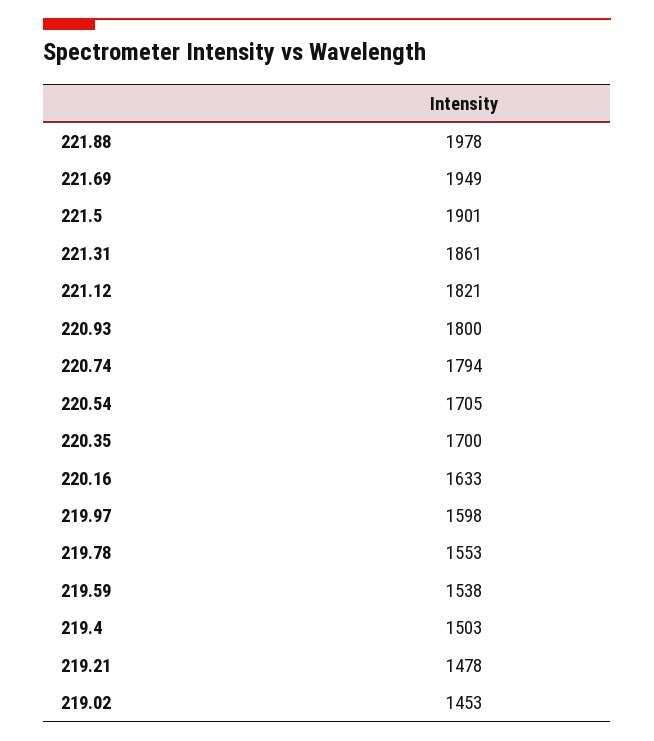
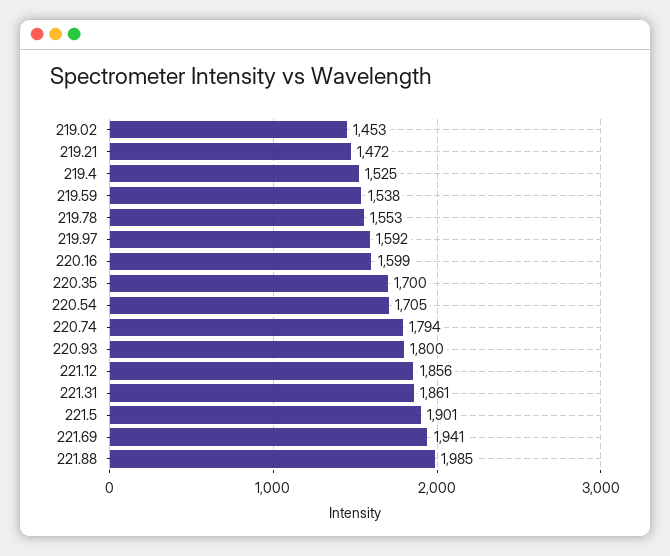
221.88: 1978 -> 1985
221.69: 1949 -> 1941
221.12: 1821 -> 1856
220.16: 1633 -> 1599
219.97: 1598 -> 1592
219.4: 1503 -> 1525
219.21: 1478 -> 1472

